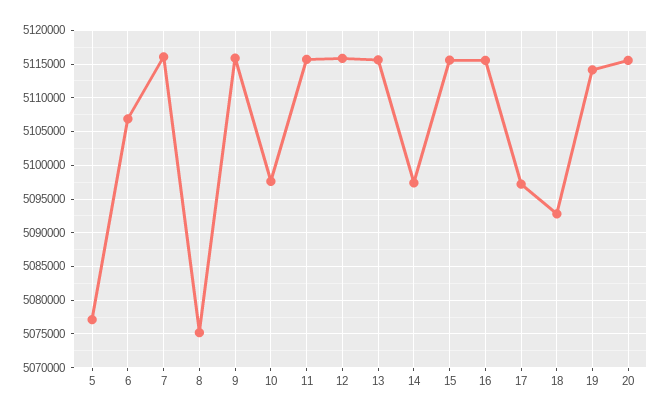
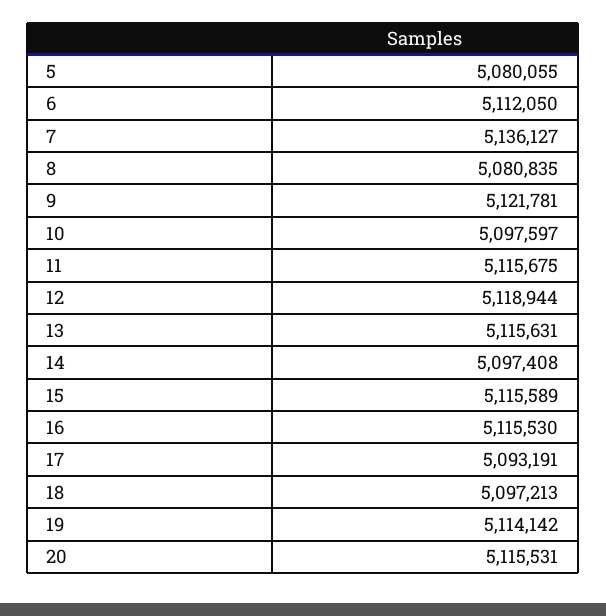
5: 5077000 -> 5080055
6: 5107000 -> 5112050
7: 5116000 -> 5136127
8: 5075000 -> 5080835
9: 5116000 -> 5121781
12: 5116000 -> 5118944
17: 5097000 -> 5093191
18: 5093000 -> 5097213

